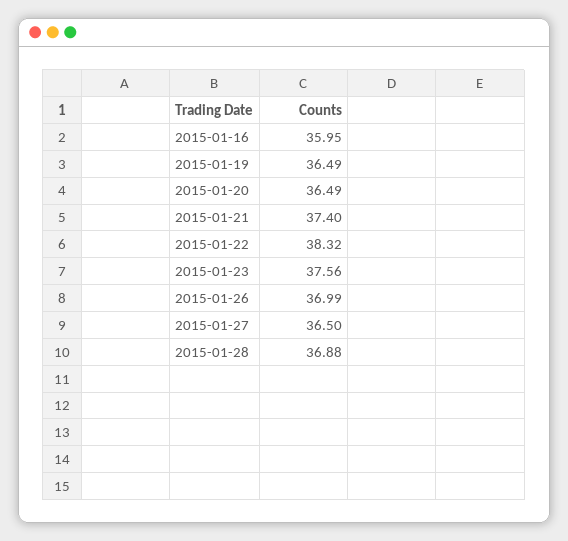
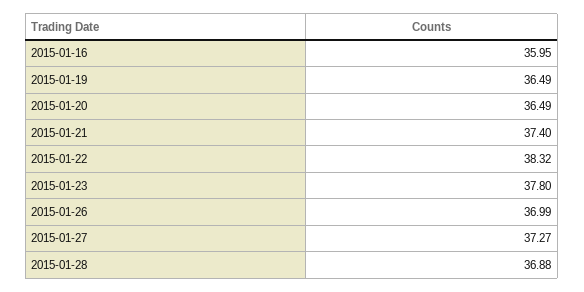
2015-01-23: 37.56 -> 37.8
2015-01-27: 36.5 -> 37.27

